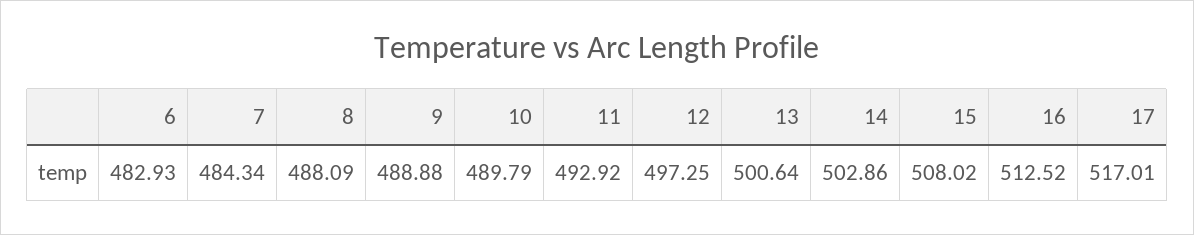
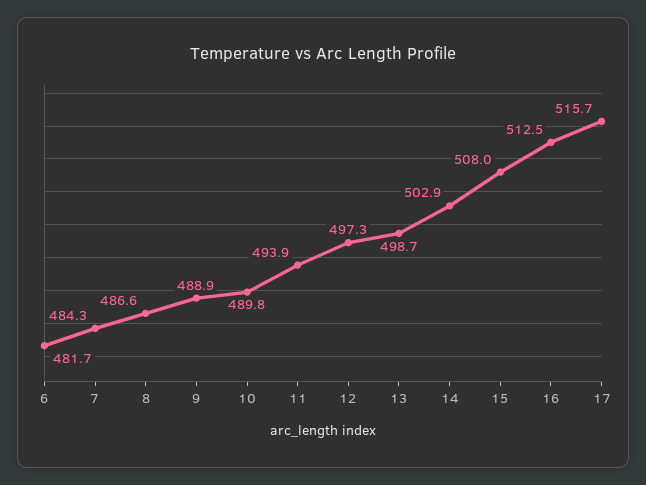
6: 482.93 -> 481.7
8: 488.09 -> 486.6
11: 492.92 -> 493.9
13: 500.64 -> 498.7
17: 517.01 -> 515.7

